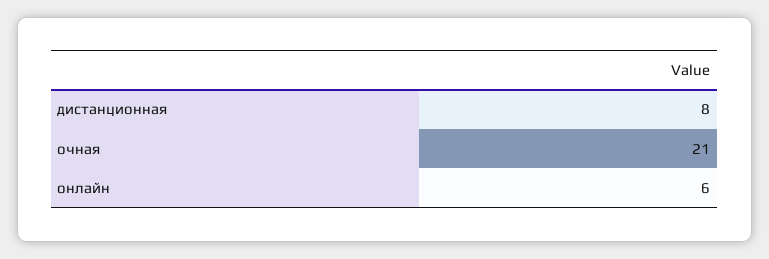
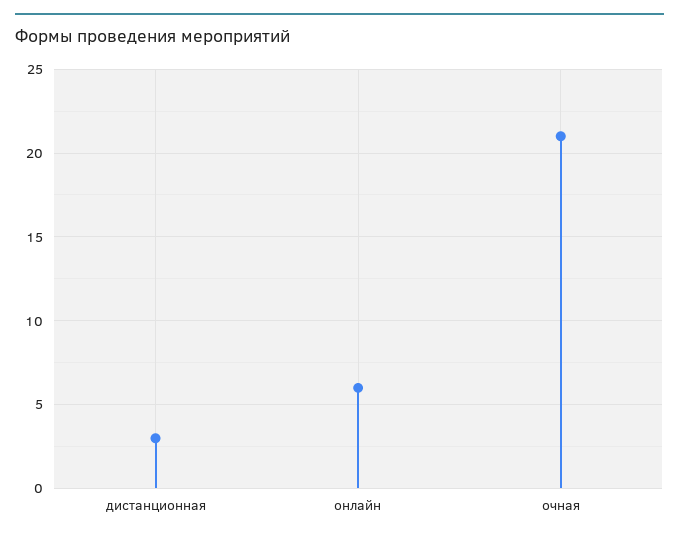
дистанционная: 8 -> 3

